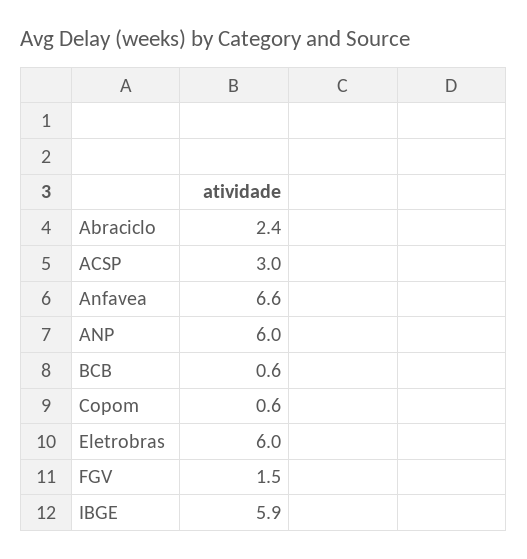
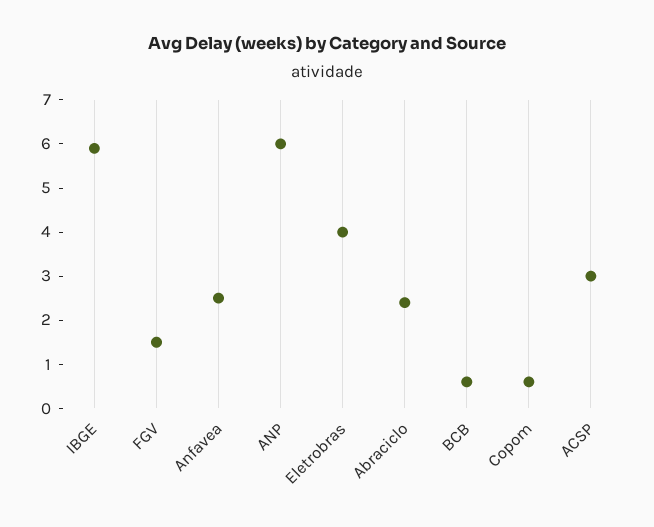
Anfavea: 6.6 -> 2.5
Eletrobras: 6 -> 4

